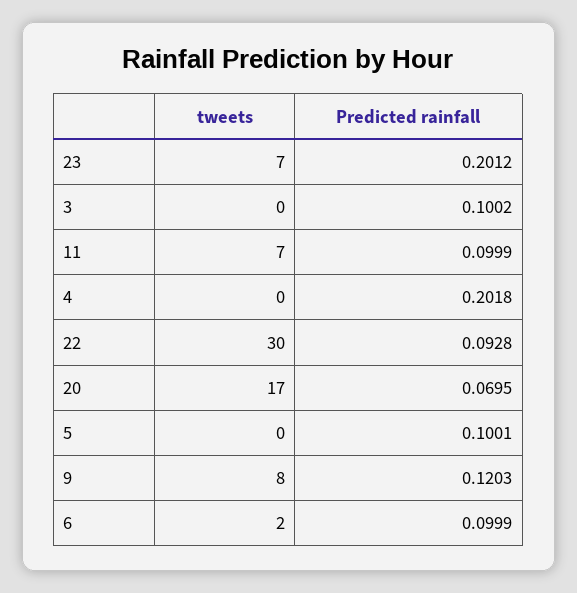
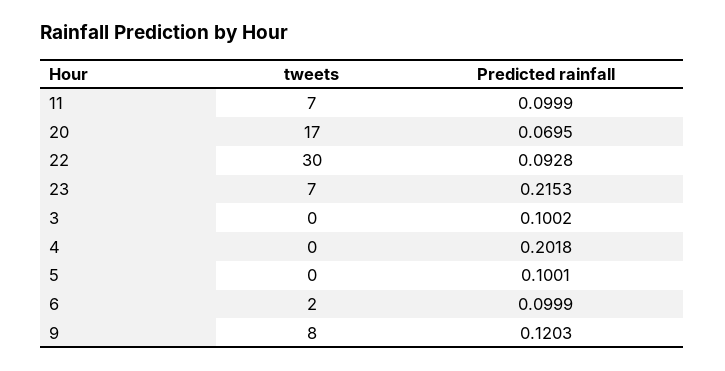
Predicted rainfall, 23: 0.2012 -> 0.2153

